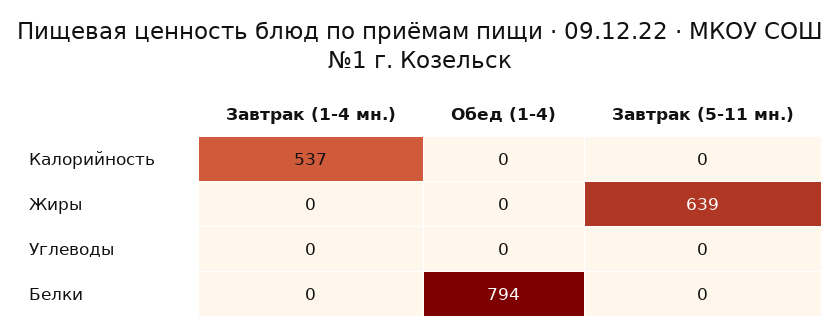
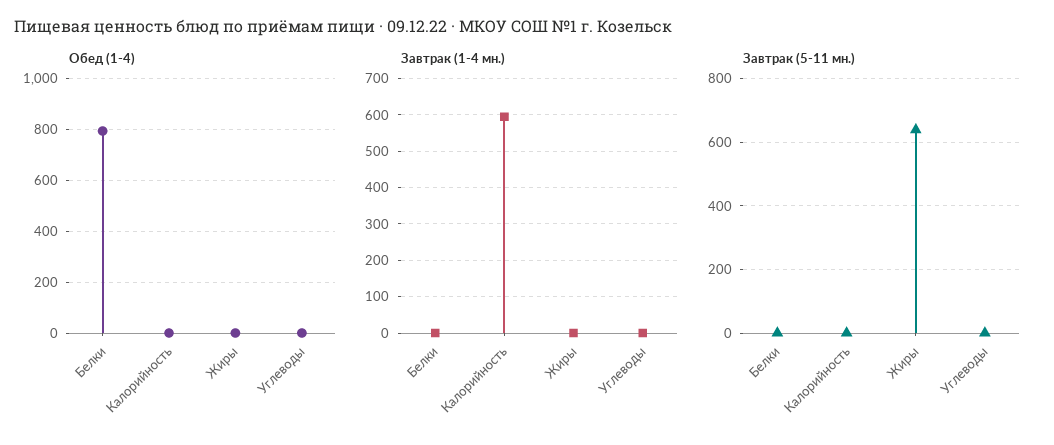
Завтрак (1-4 мн.), Калорийность: 537 -> 600

